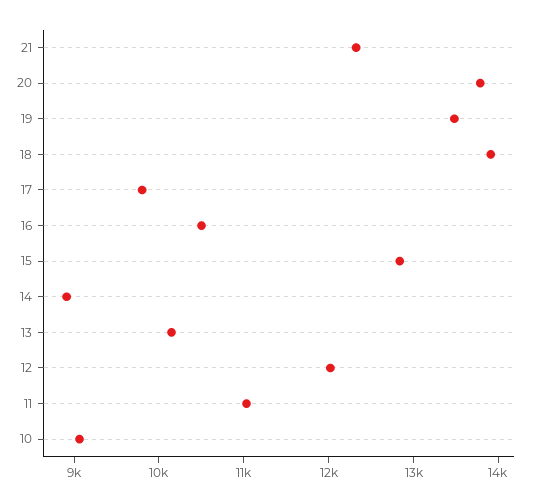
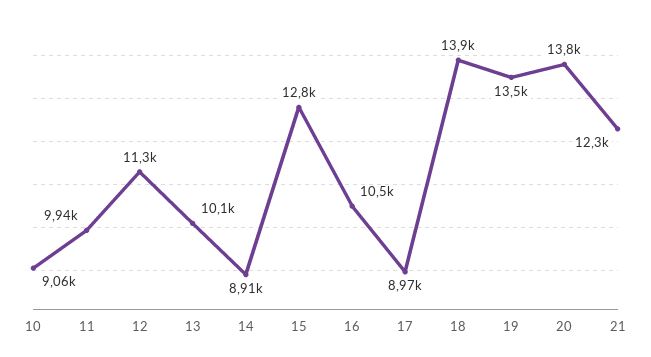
17: 9800 -> 8970
12: 12000 -> 11300
11: 11000 -> 9940

